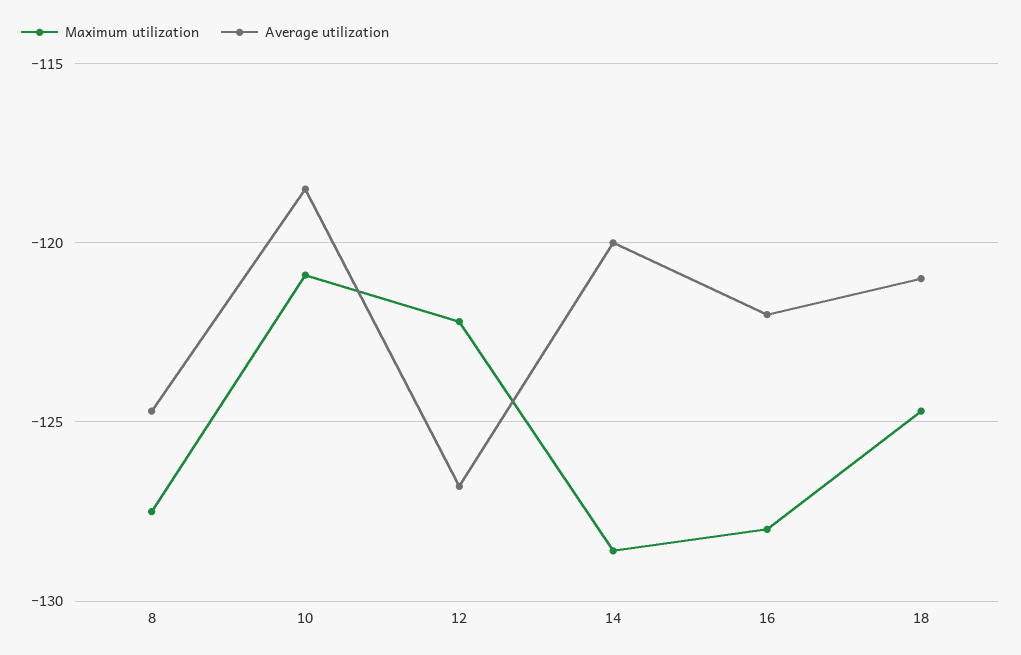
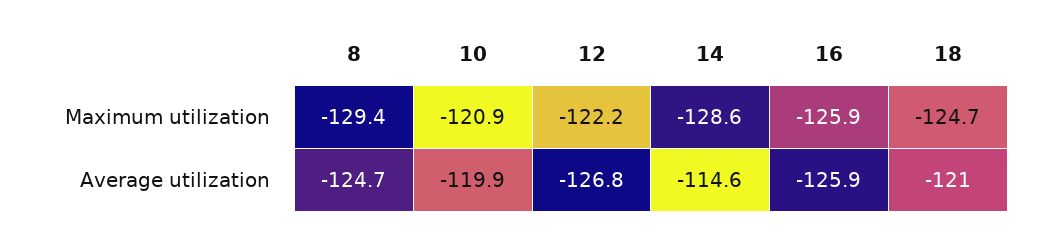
Maximum utilization, 8: -127.5 -> -129.4
Average utilization, 10: -118.5 -> -119.9
Average utilization, 14: -120 -> -114.6
Maximum utilization, 16: -128 -> -125.9
Average utilization, 16: -122 -> -125.9

